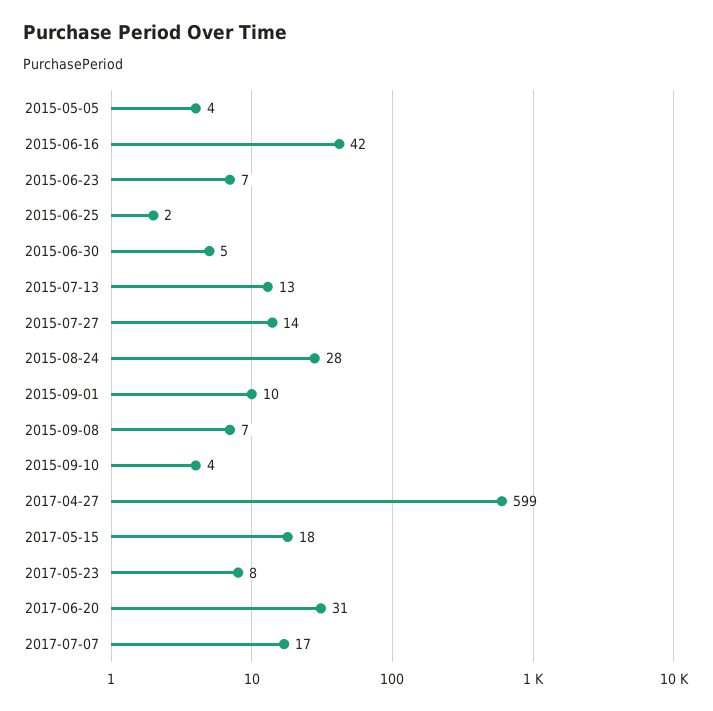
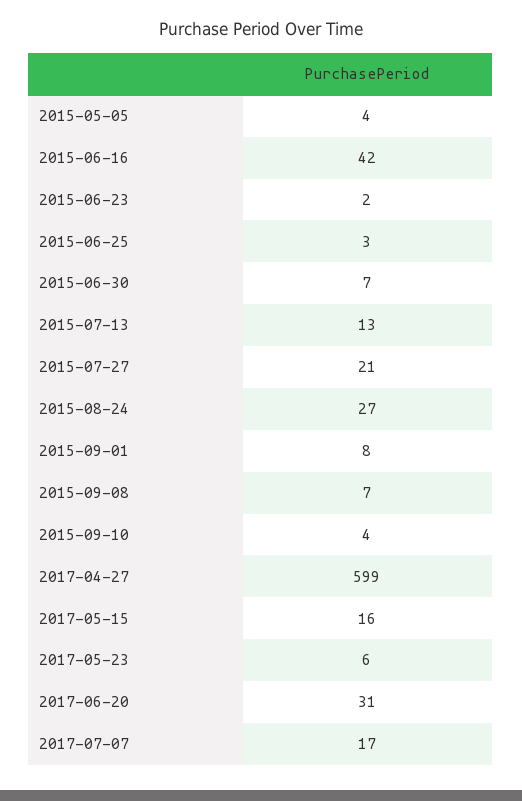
2015-06-23: 7 -> 2
2015-06-25: 2 -> 3
2015-06-30: 5 -> 7
2015-07-27: 14 -> 21
2015-08-24: 28 -> 27
2015-09-01: 10 -> 8
2017-05-15: 18 -> 16
2017-05-23: 8 -> 6

